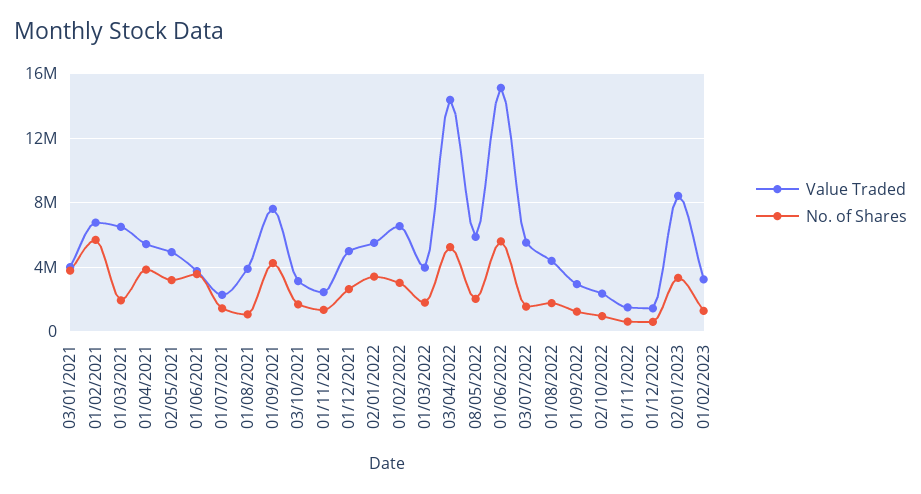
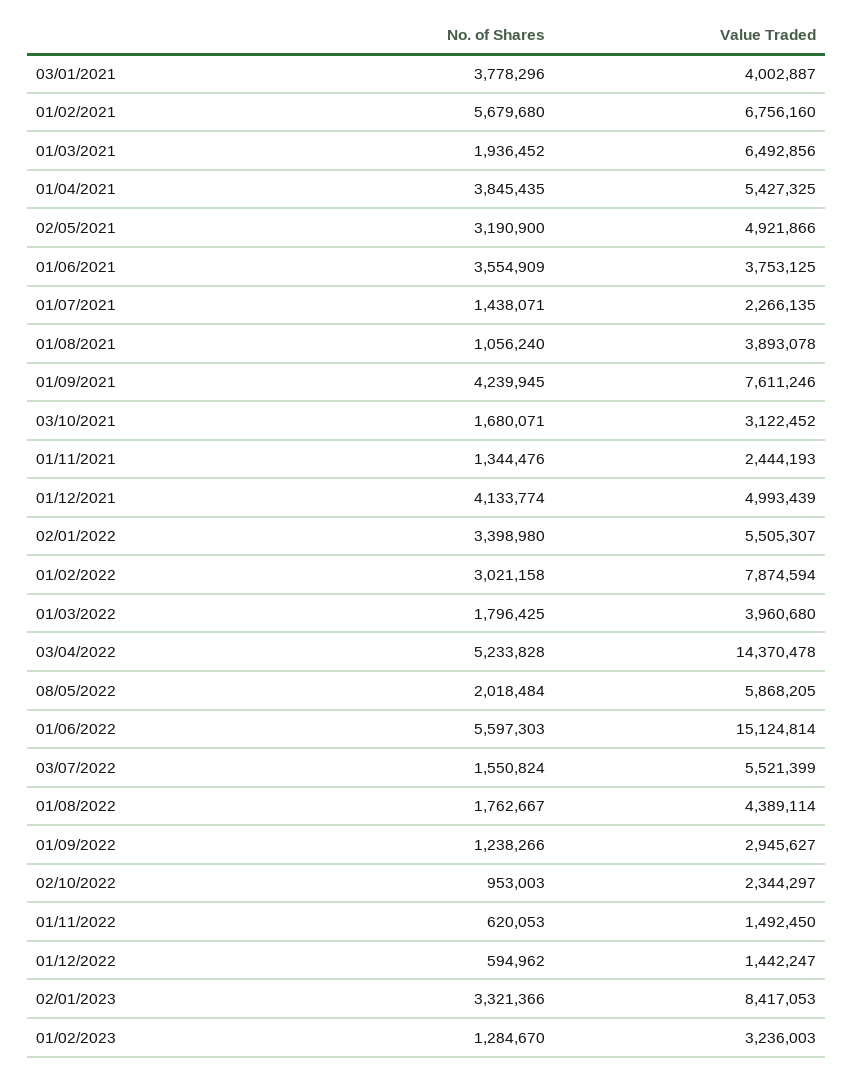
No. of Shares, 01/12/2021: 2500000 -> 4133774
Value Traded, 01/02/2022: 6500000 -> 7874594

